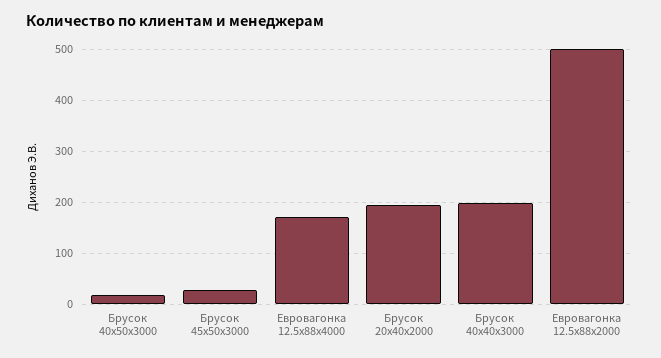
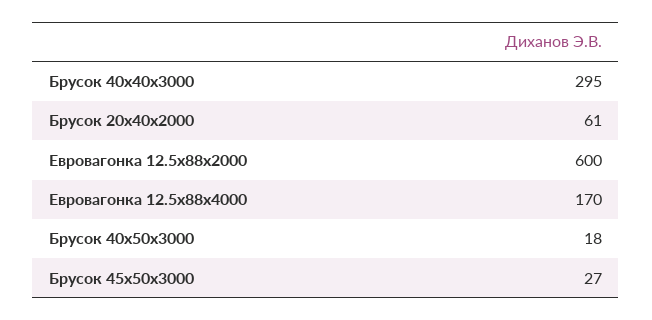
Брусок 20x40x2000: 200 -> 61
Брусок 40x40x3000: 200 -> 295
Евровагонка 12.5x88x2000: 500 -> 600

